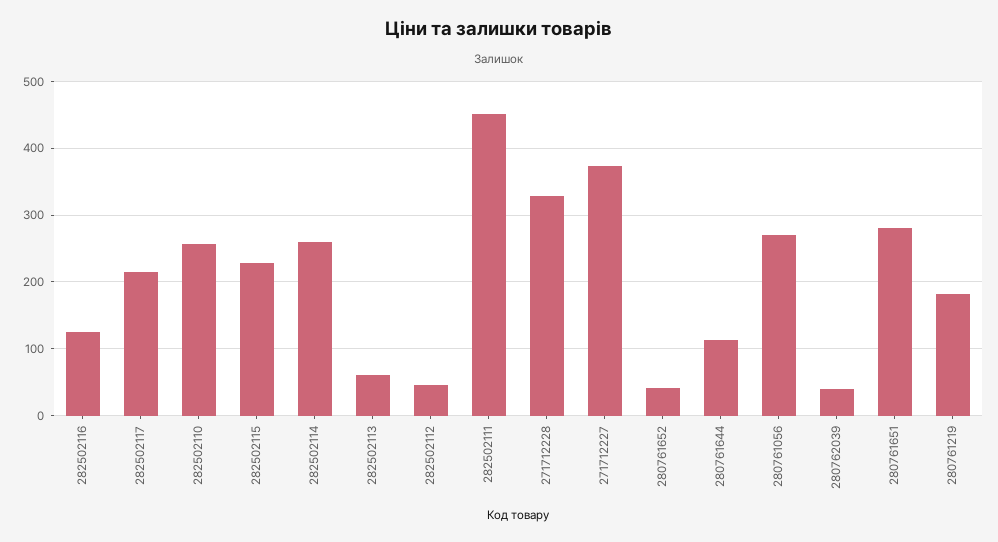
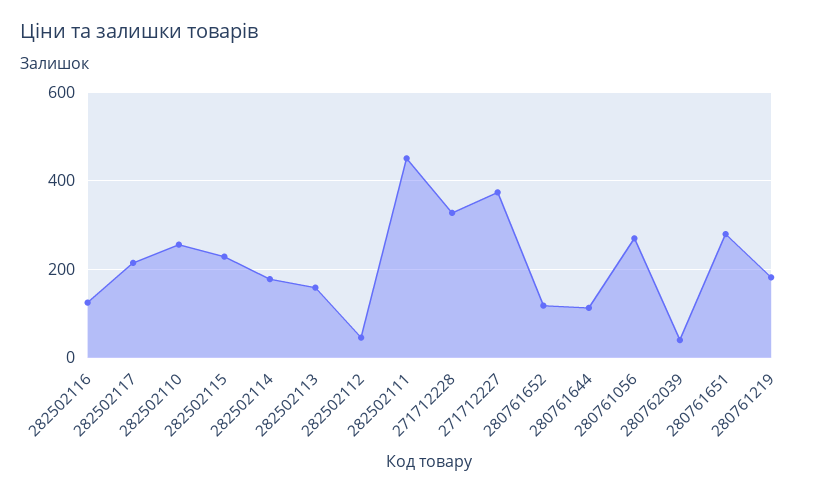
282502114: 260 -> 180
282502113: 60 -> 160
280761652: 40 -> 120

